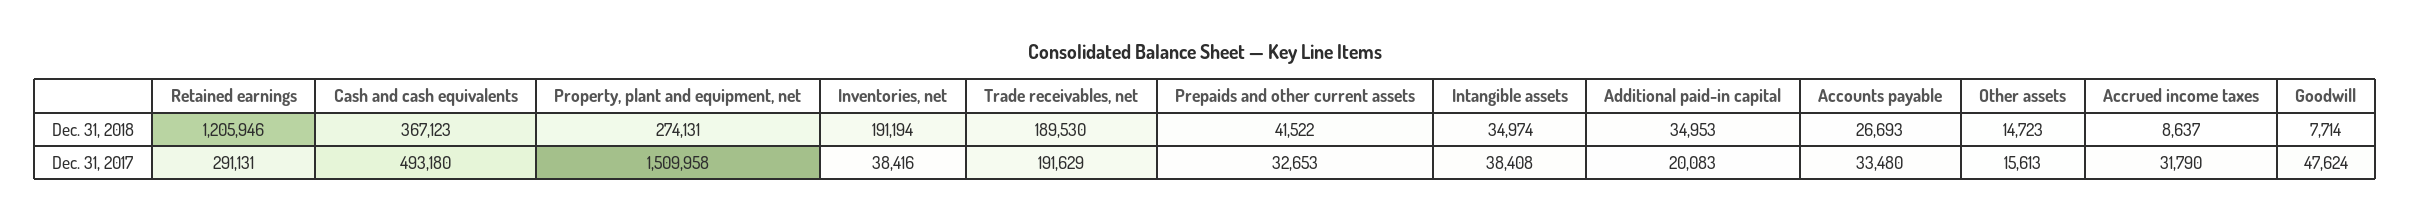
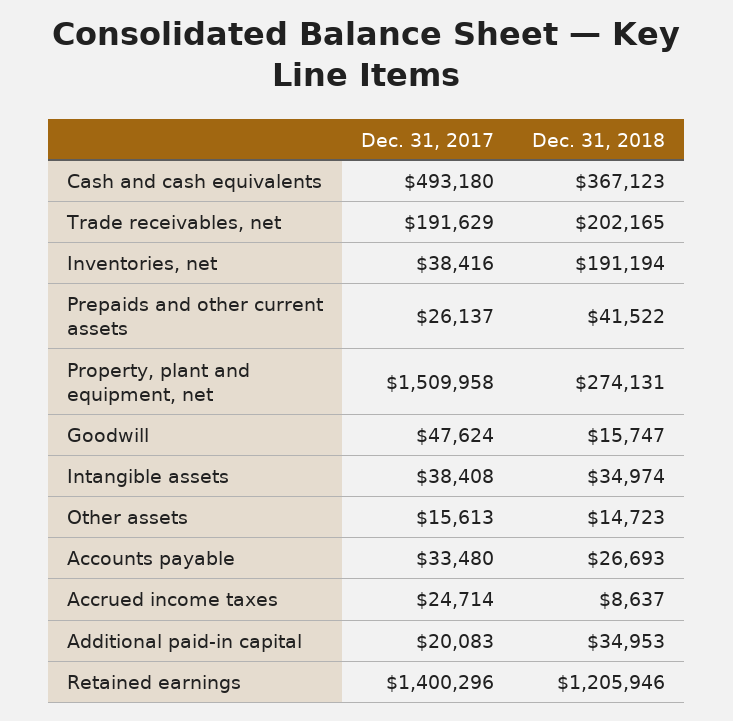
Trade receivables, net, Dec. 31, 2018: 189530 -> 202165
Goodwill, Dec. 31, 2018: 7714 -> 15747
Retained earnings, Dec. 31, 2017: 291131 -> 1400296
Prepaids and other current assets, Dec. 31, 2017: 32653 -> 26137
Accrued income taxes, Dec. 31, 2017: 31790 -> 24714

